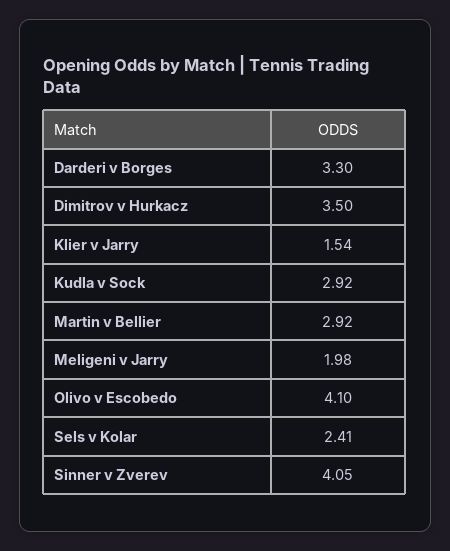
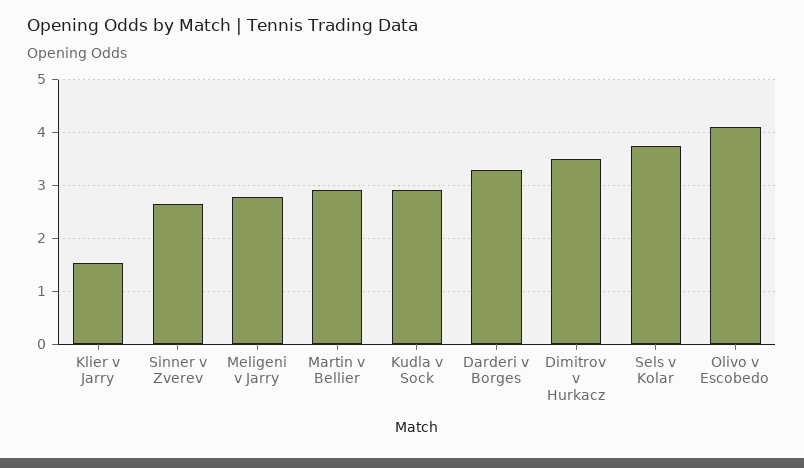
Meligeni v Jarry: 1.98 -> 2.8
Sels v Kolar: 2.41 -> 3.8
Sinner v Zverev: 4.05 -> 2.6

